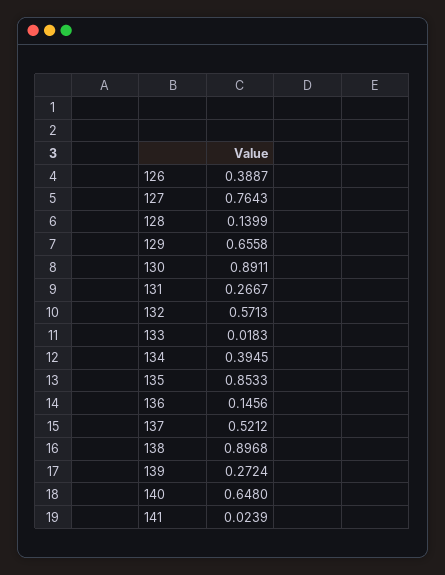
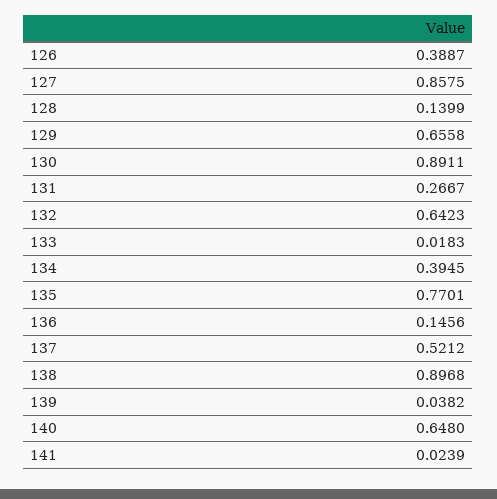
127: 0.7643 -> 0.8575
132: 0.5713 -> 0.6423
135: 0.8533 -> 0.7701
139: 0.2724 -> 0.0382

